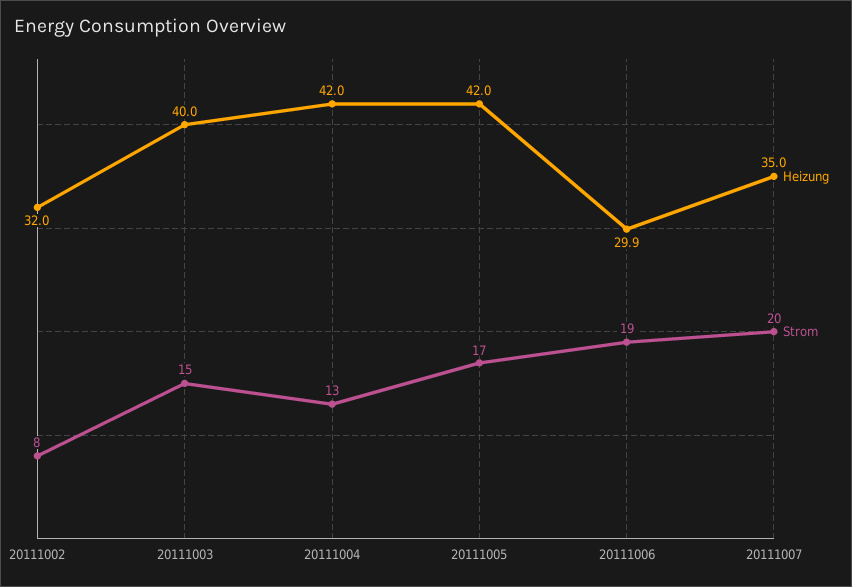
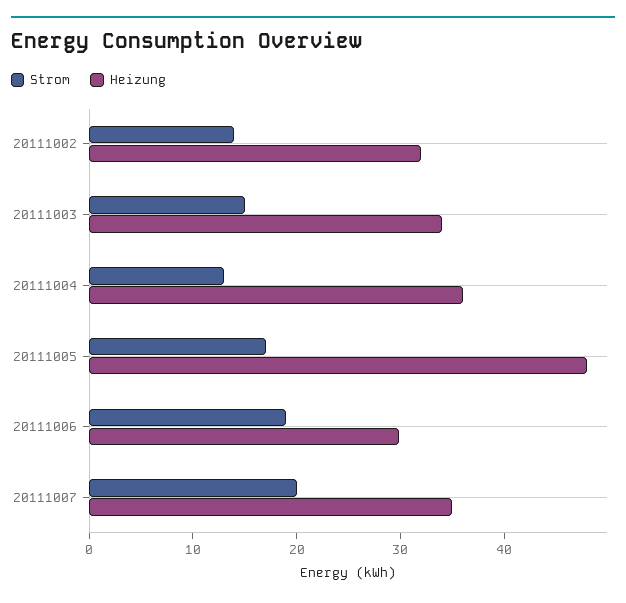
Strom, 20111002: 8 -> 14
Heizung, 20111003: 40 -> 34
Heizung, 20111004: 42 -> 36
Heizung, 20111005: 42 -> 48

